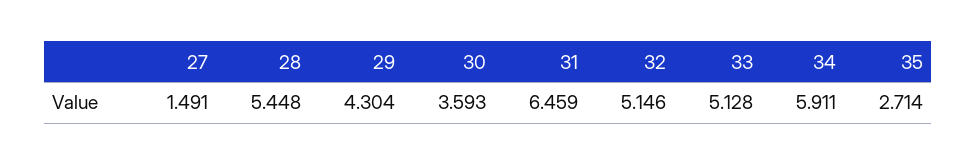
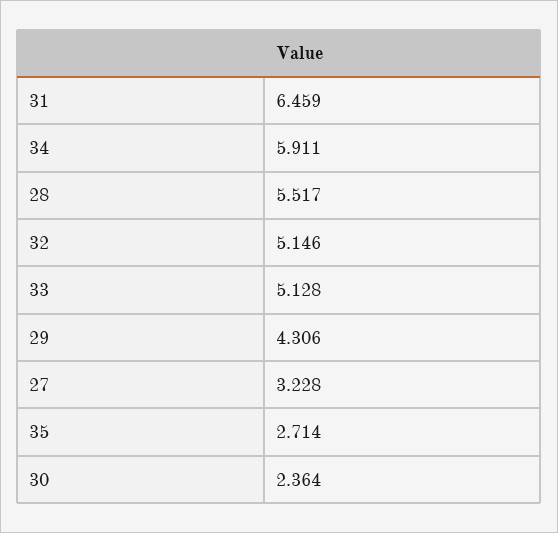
27: 1.491 -> 3.228
28: 5.448 -> 5.517
29: 4.304 -> 4.306
30: 3.593 -> 2.364

